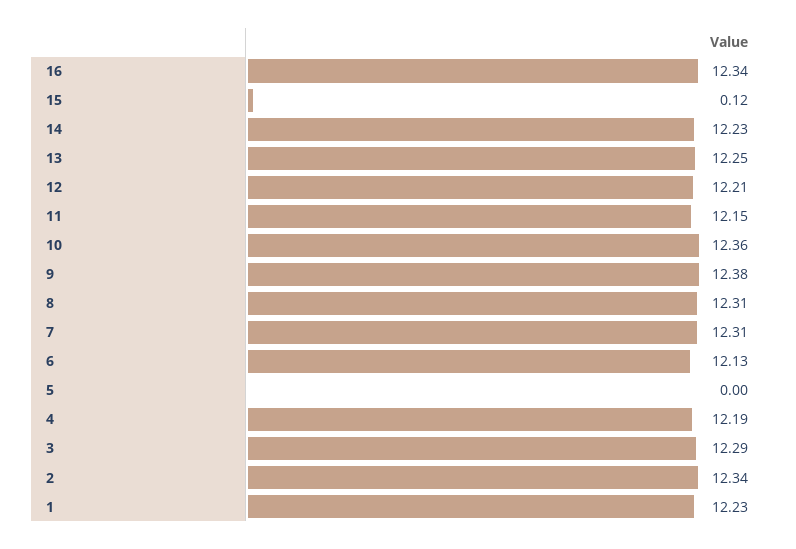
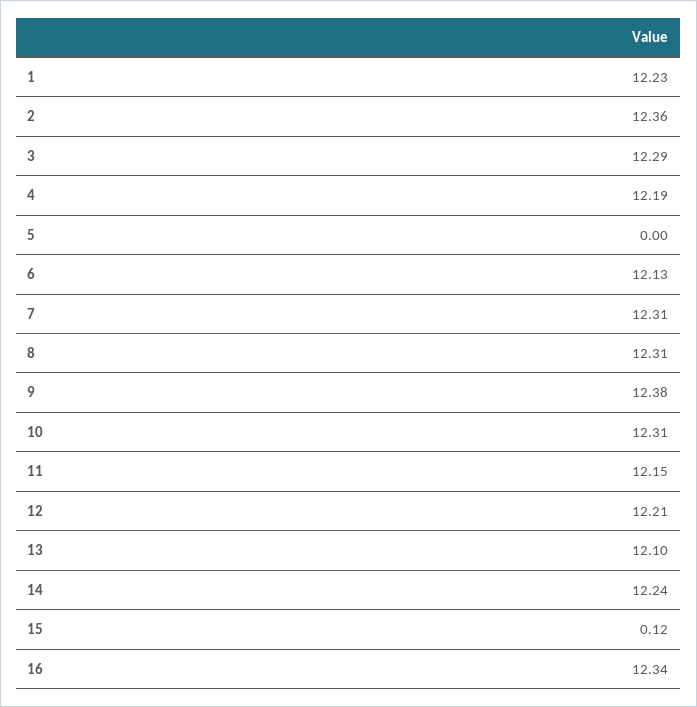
14: 12.23 -> 12.24
13: 12.25 -> 12.1
10: 12.36 -> 12.31
2: 12.34 -> 12.36

